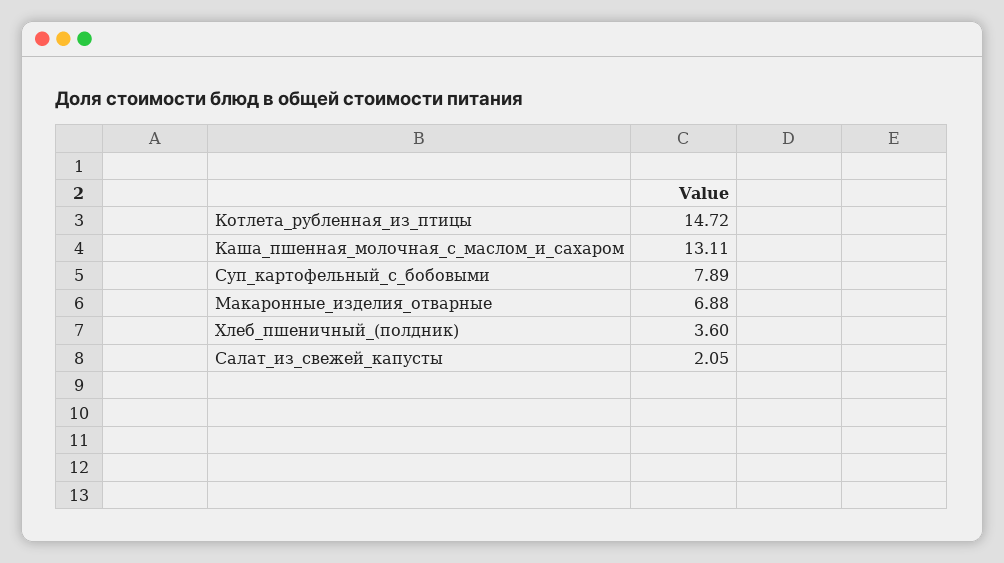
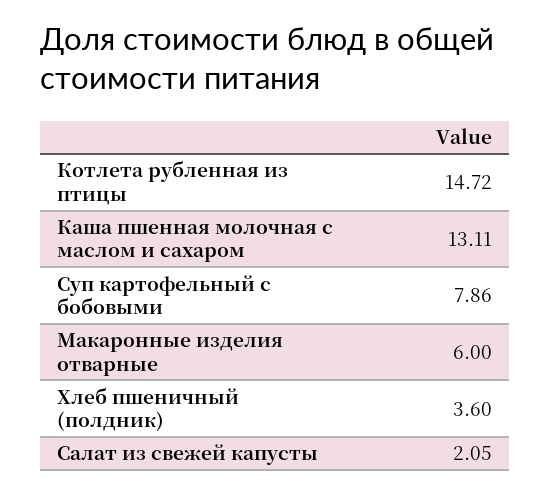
Суп_картофельный_с_бобовыми: 7.89 -> 7.86
Макаронные_изделия_отварные: 6.88 -> 6

